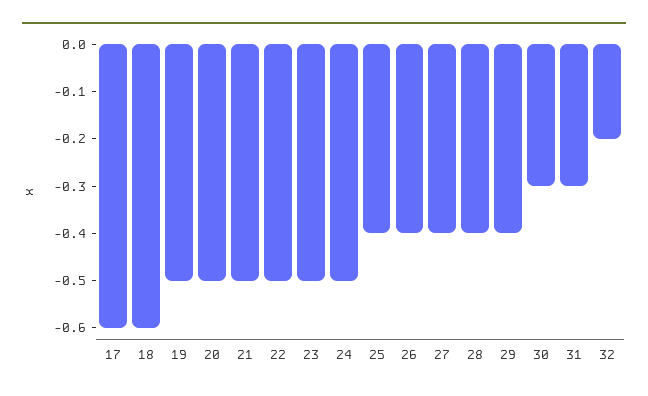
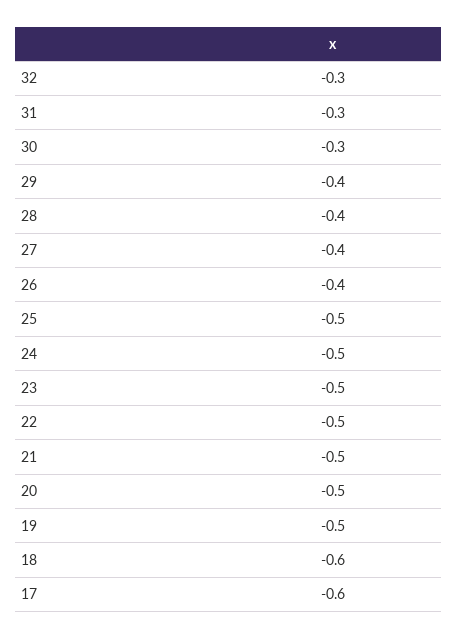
25: -0.4 -> -0.5
32: -0.2 -> -0.3

